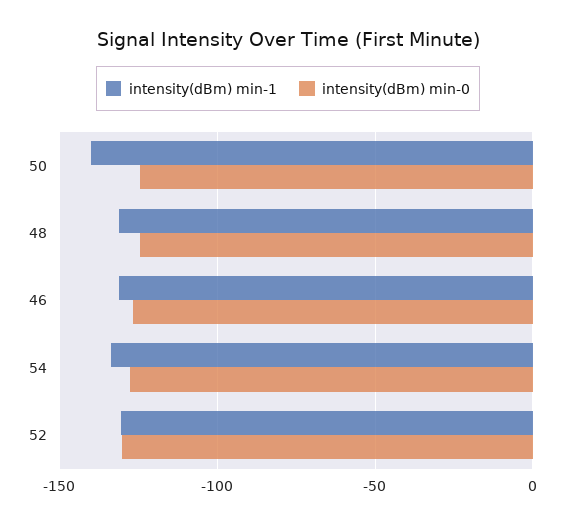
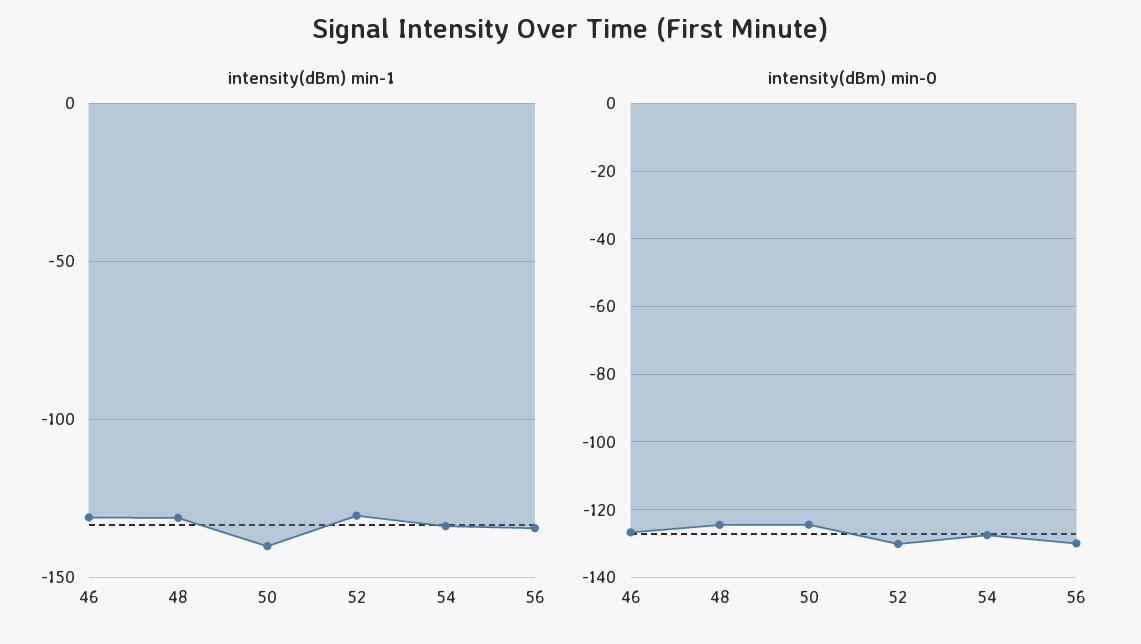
intensity(dBm) min-1, 56: none -> -135
intensity(dBm) min-0, 56: none -> -130

